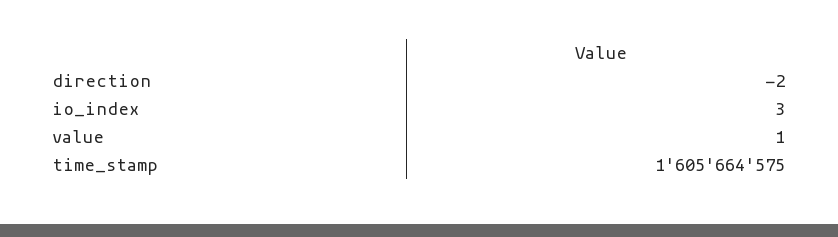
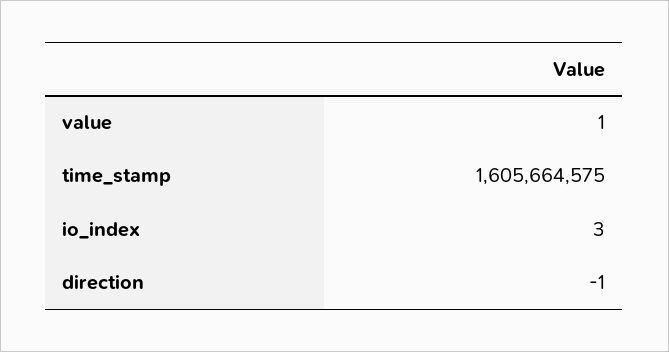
direction: -2 -> -1

